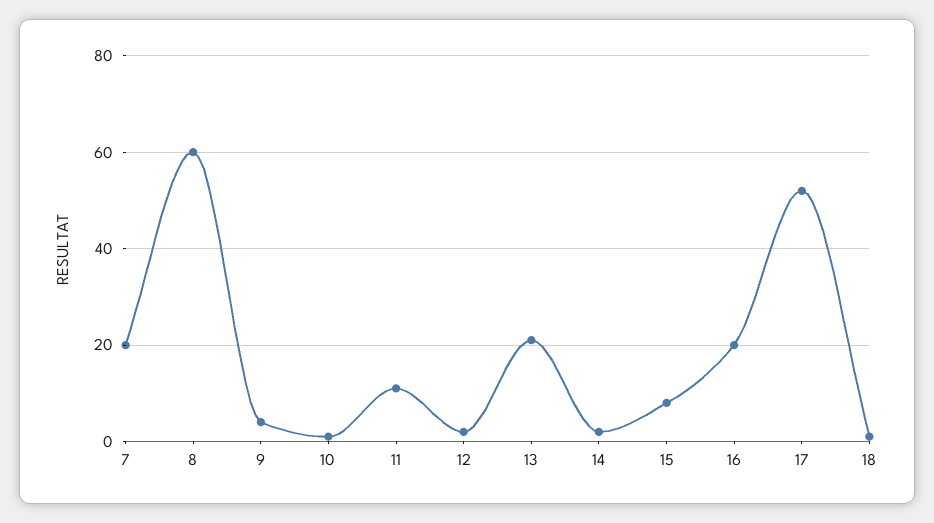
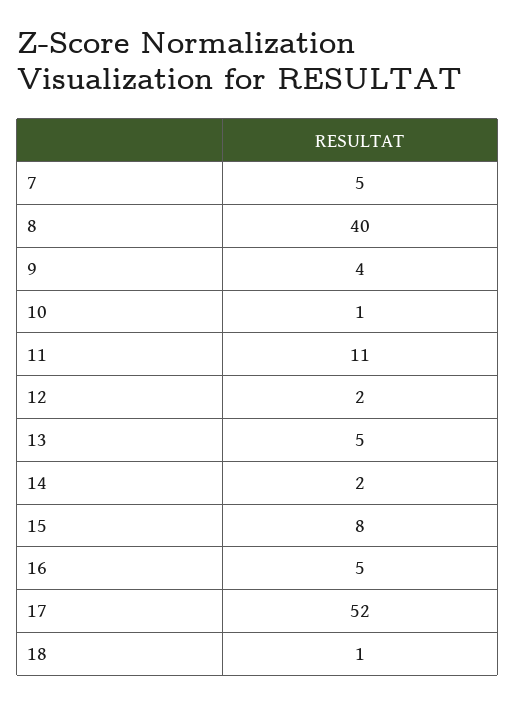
7: 20 -> 5
8: 60 -> 40
13: 20 -> 5
16: 20 -> 5

